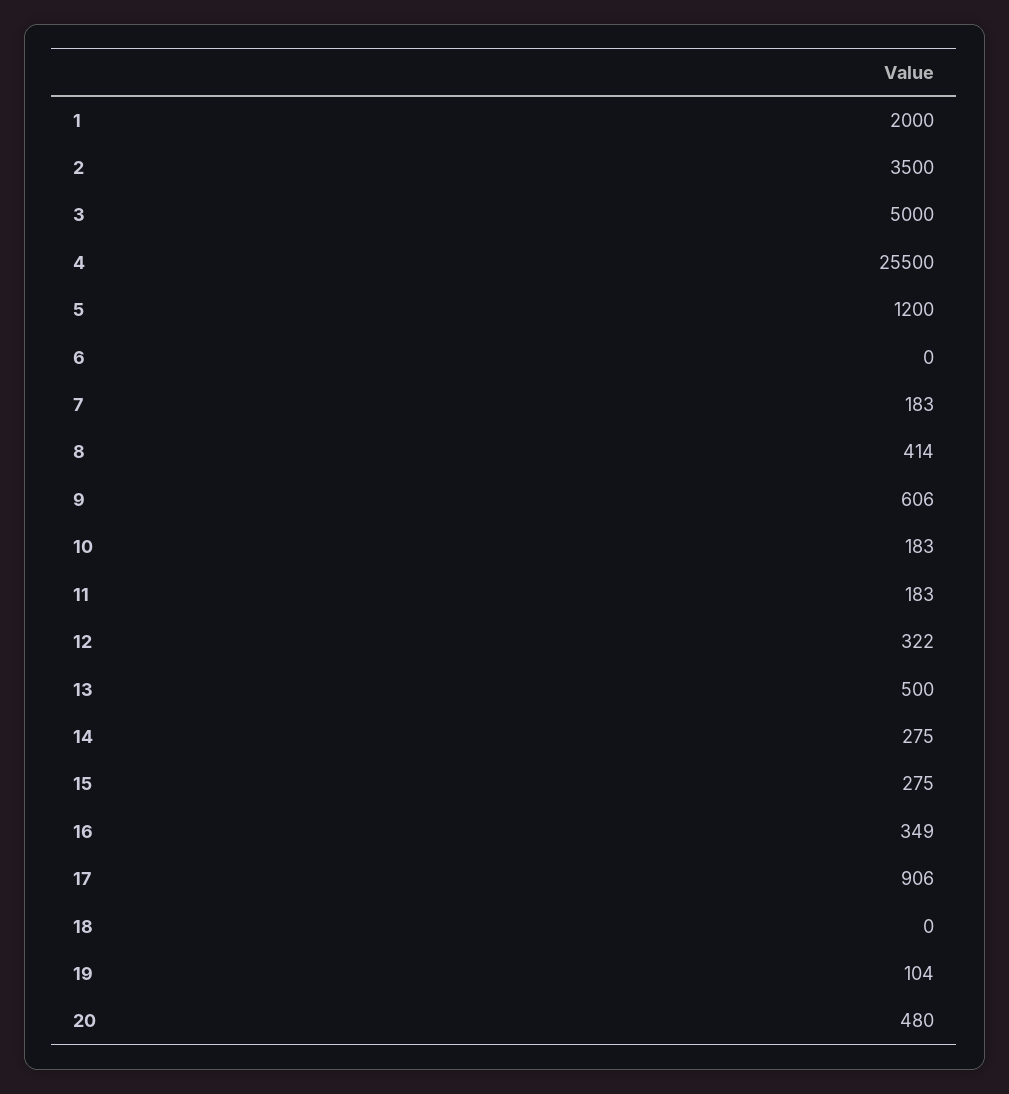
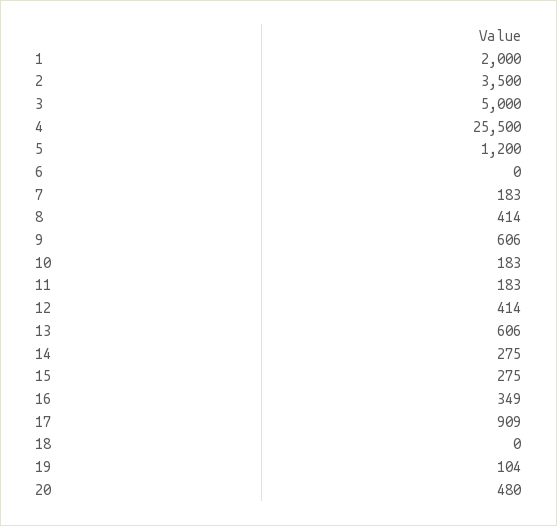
12: 322 -> 414
13: 500 -> 606
17: 906 -> 909

